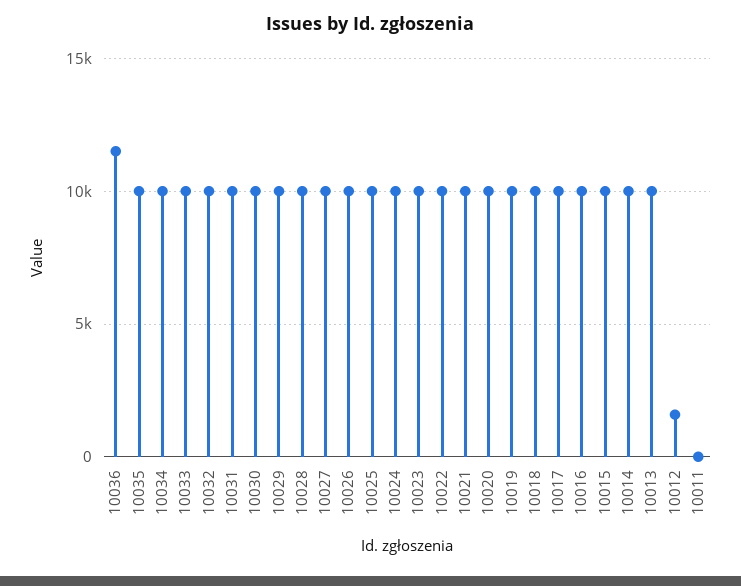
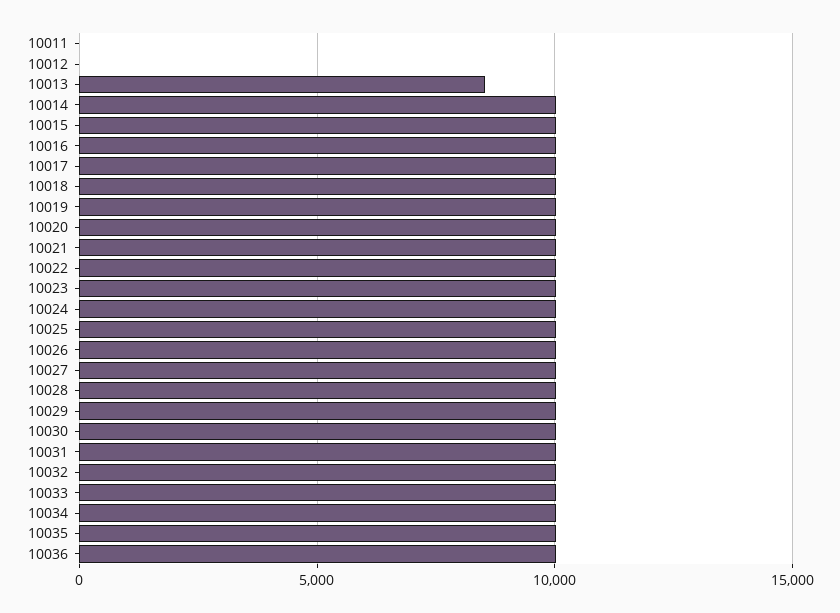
10036: 11500 -> 10000
10013: 10000 -> 8500
10012: 1500 -> 0

